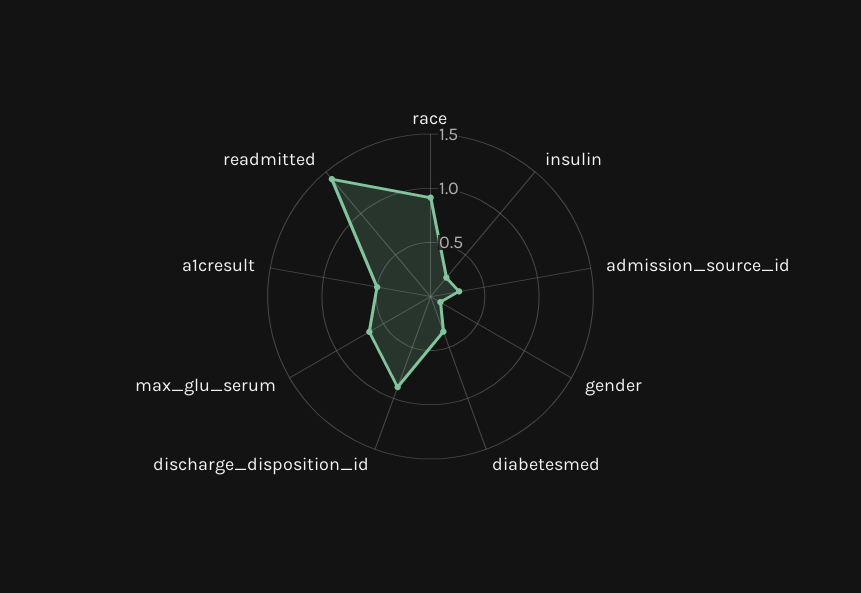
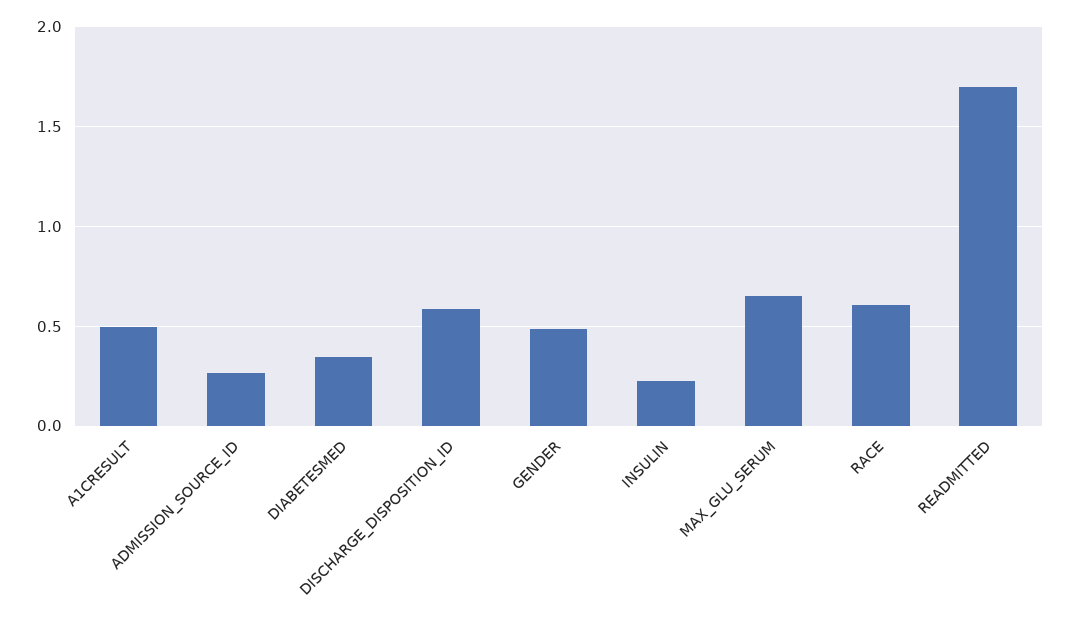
race: 0.9 -> 0.6
gender: 0.1 -> 0.5
discharge_disposition_id: 0.9 -> 0.6
readmitted: 1.4 -> 1.7

